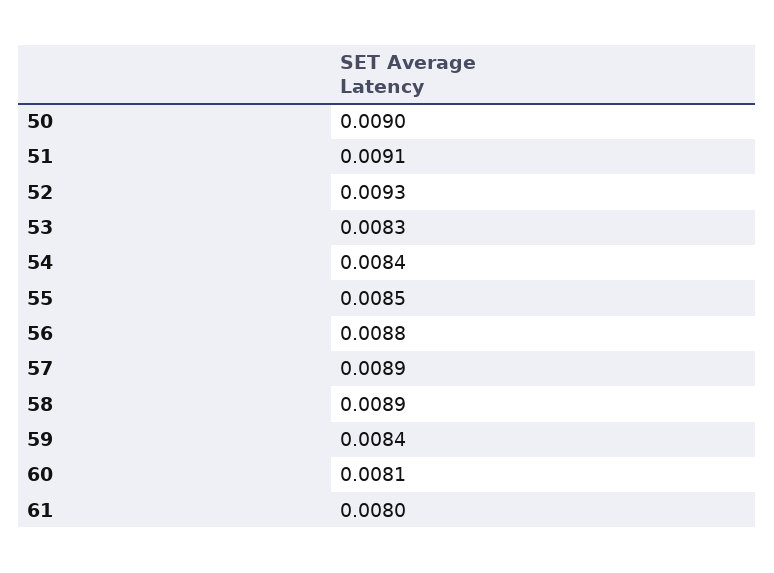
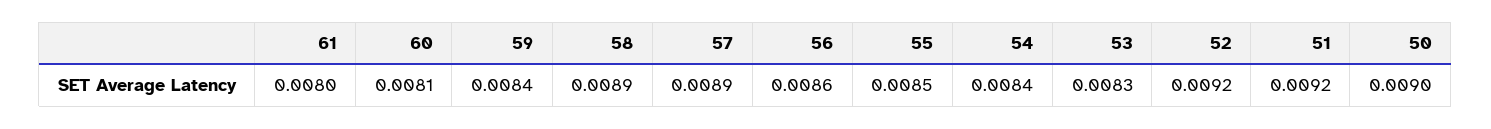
51: 0.0091 -> 0.0092
52: 0.0093 -> 0.0092
56: 0.0088 -> 0.0086

